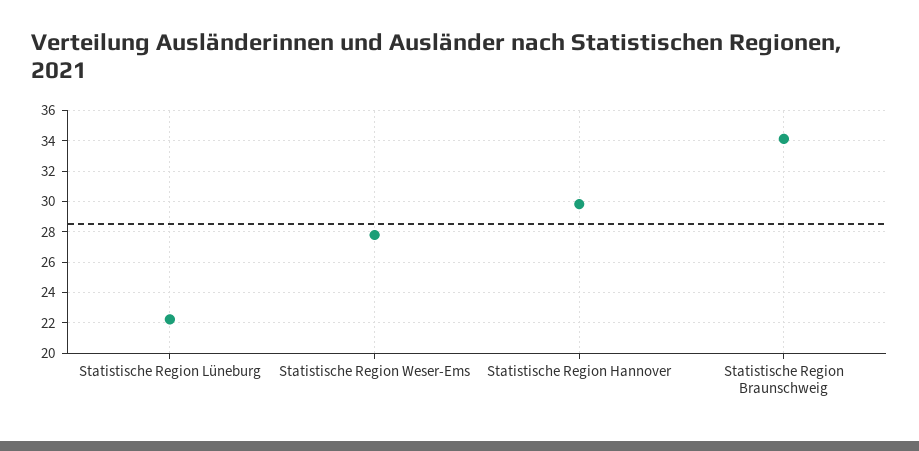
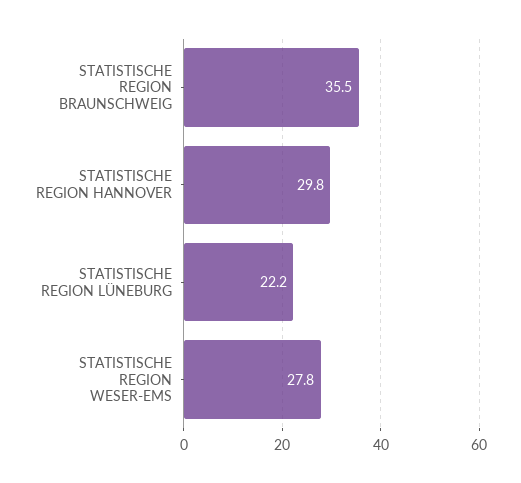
Statistische Region Braunschweig: 34 -> 35.5

